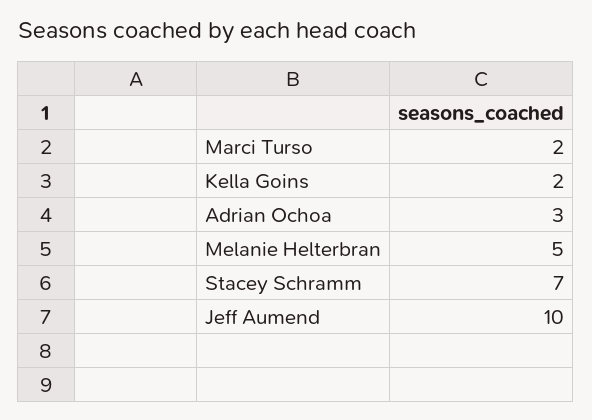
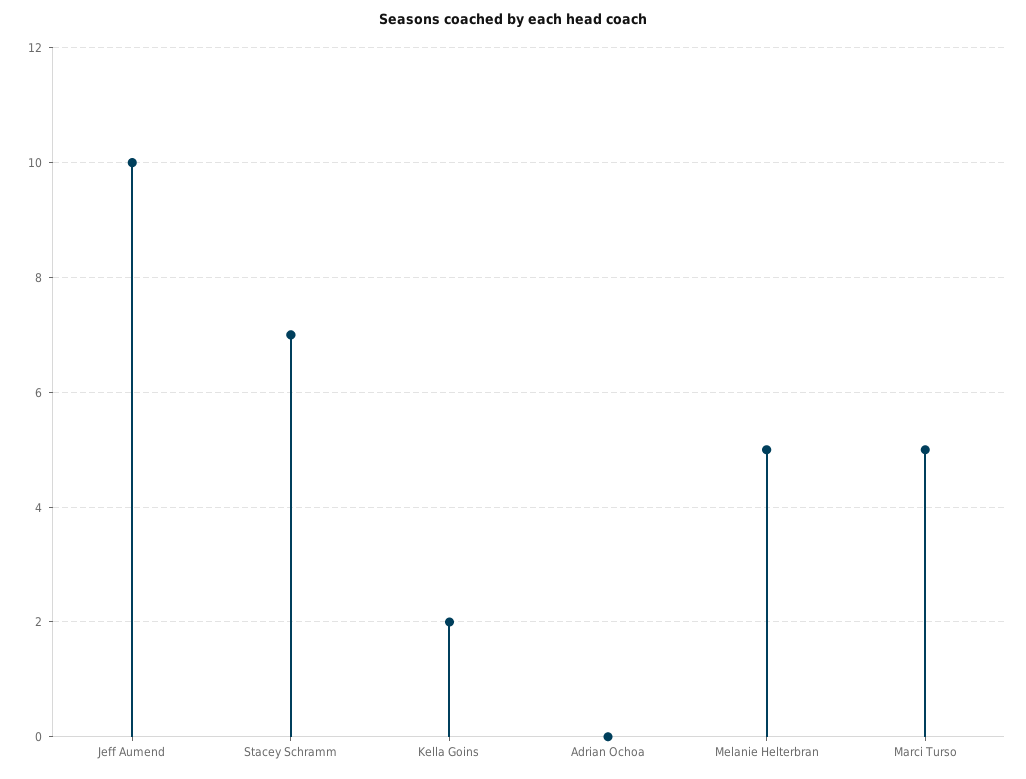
Marci Turso: 2 -> 5
Adrian Ochoa: 3 -> 0

